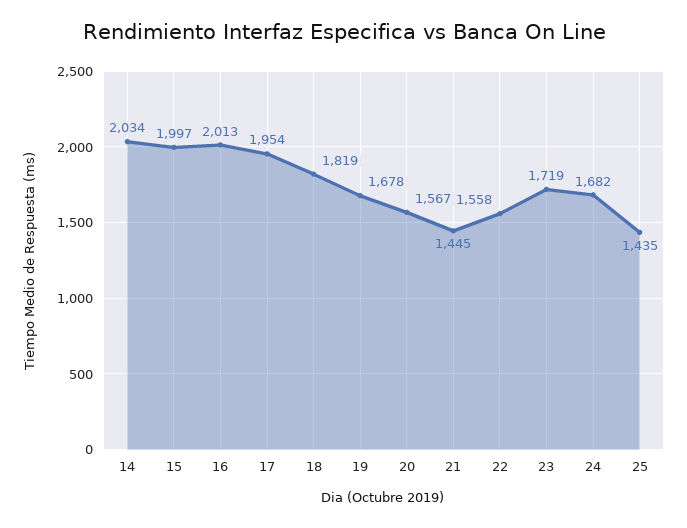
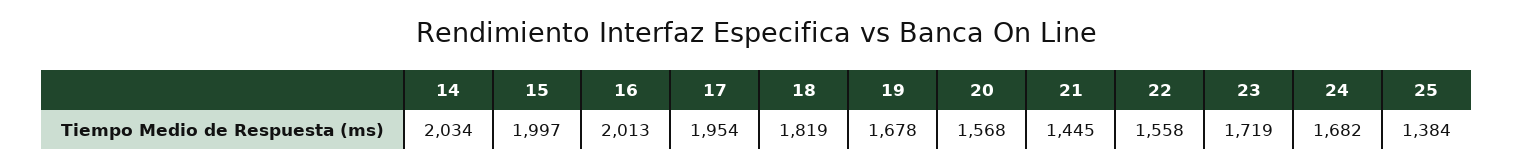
20: 1567 -> 1568
25: 1435 -> 1384

